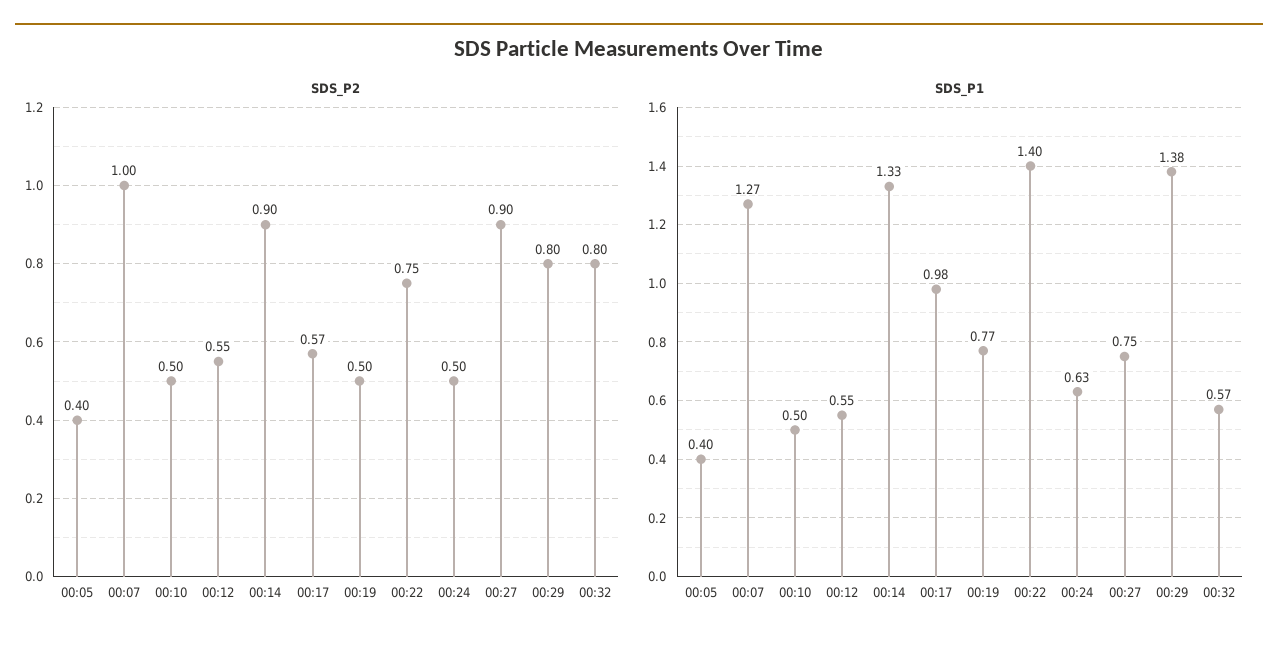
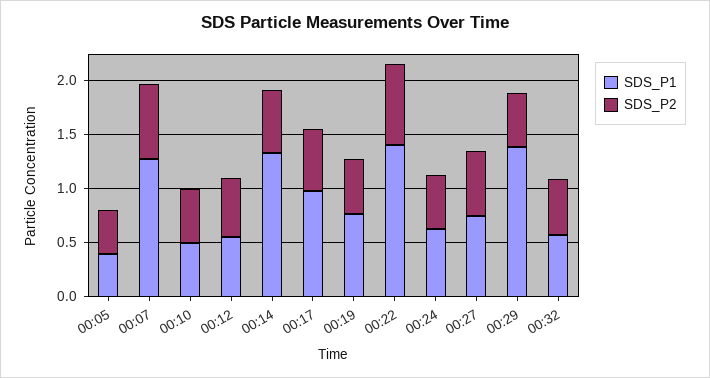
SDS_P2, 00:07: 1 -> 0.7
SDS_P2, 00:14: 0.9 -> 0.6
SDS_P2, 00:27: 0.9 -> 0.6
SDS_P2, 00:29: 0.8 -> 0.5
SDS_P2, 00:32: 0.8 -> 0.5

